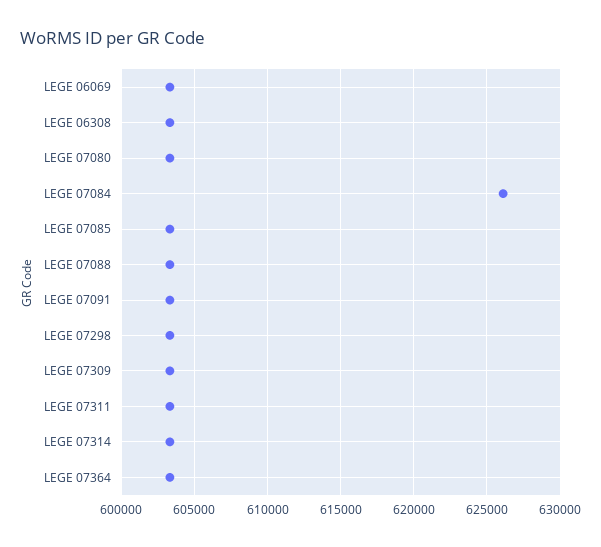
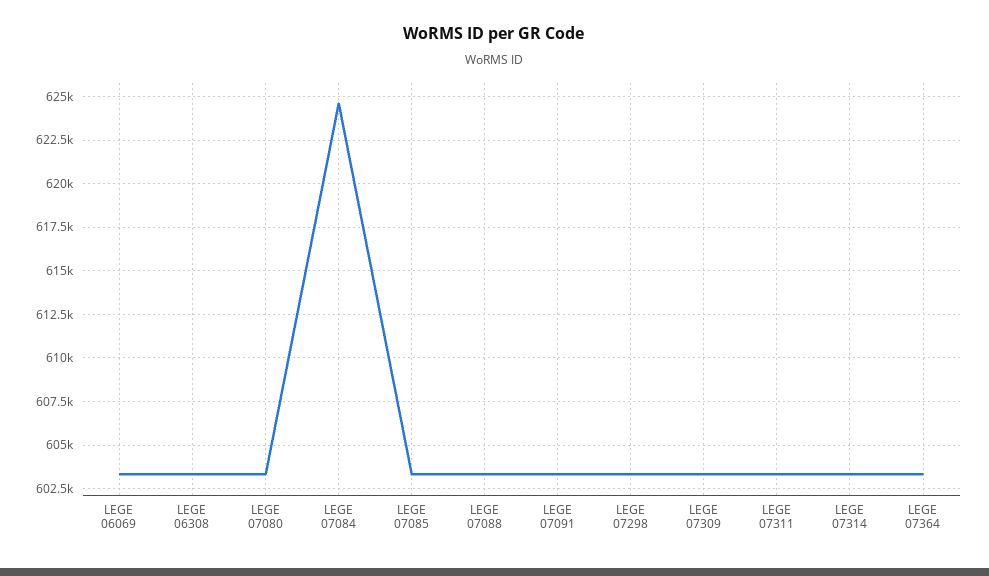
LEGE 07084: 626000 -> 624500

